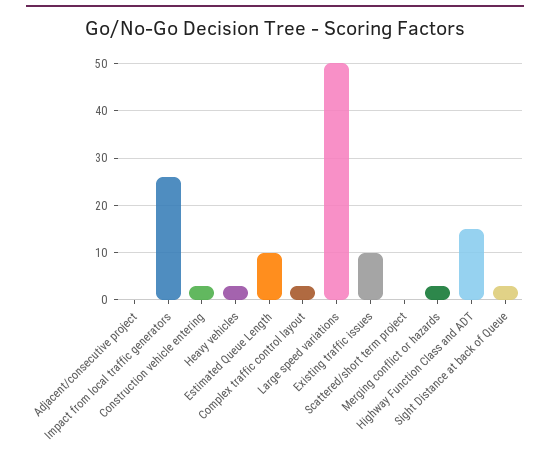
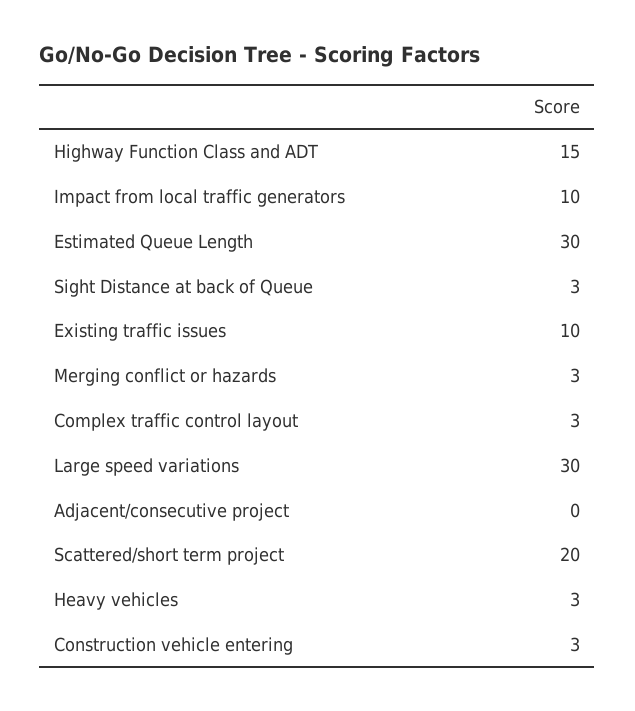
Impact from local traffic generators: 25 -> 10
Estimated Queue Length: 10 -> 30
Large speed variations: 50 -> 30
Scattered/short term project: 0 -> 20

